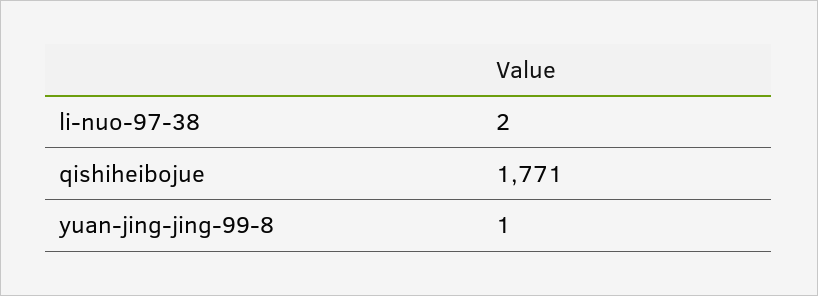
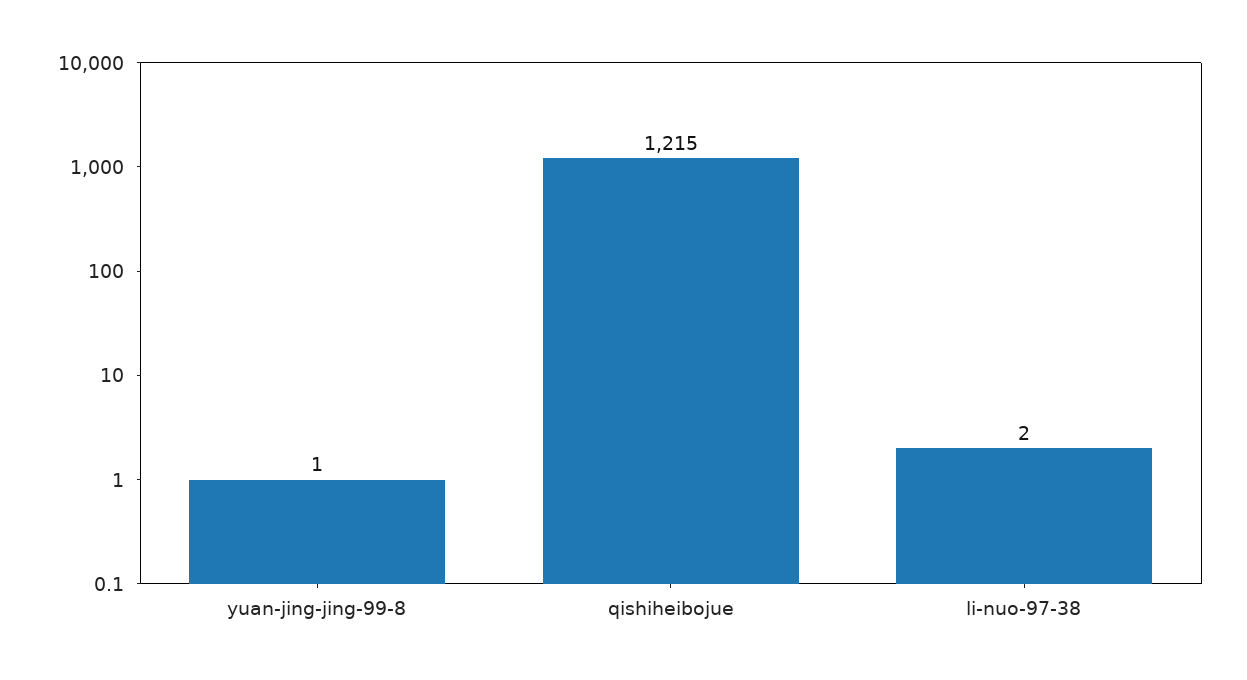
qishiheibojue: 1771 -> 1215

